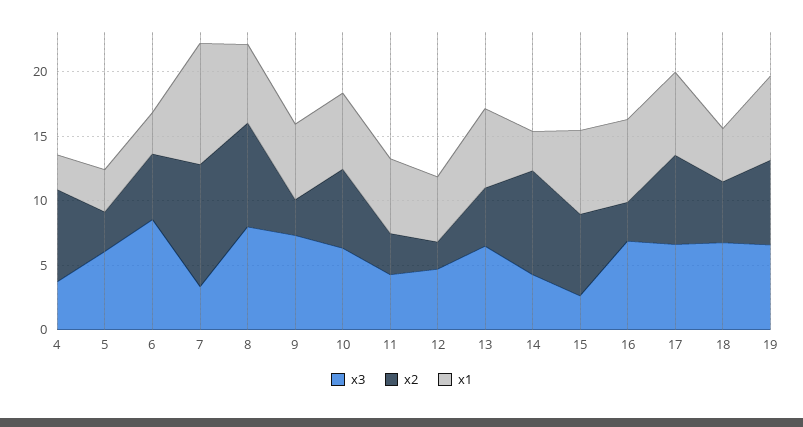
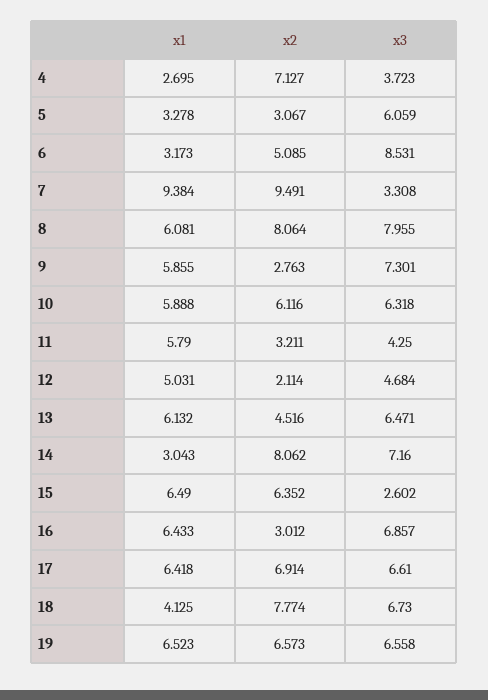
x3, 14: 4 -> 7.16
x2, 18: 5 -> 7.774

